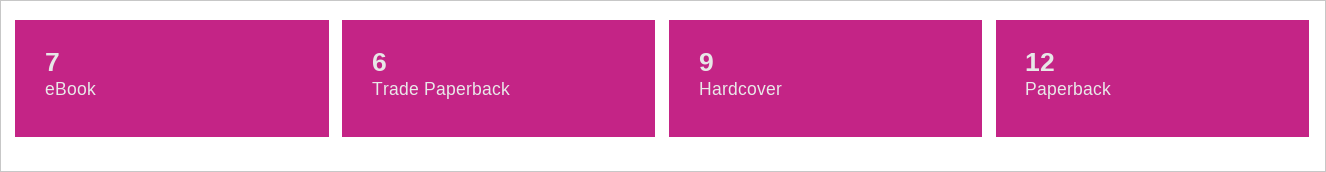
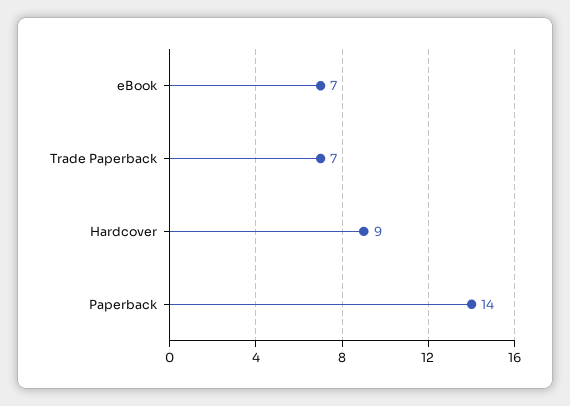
Trade Paperback: 6 -> 7
Paperback: 12 -> 14

